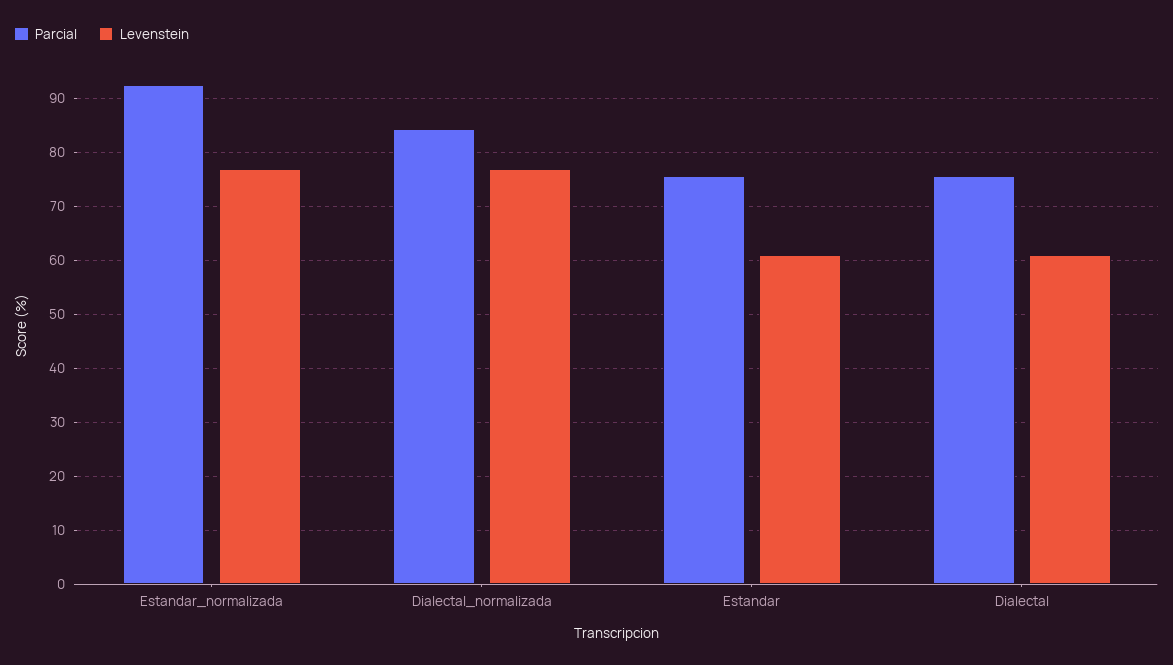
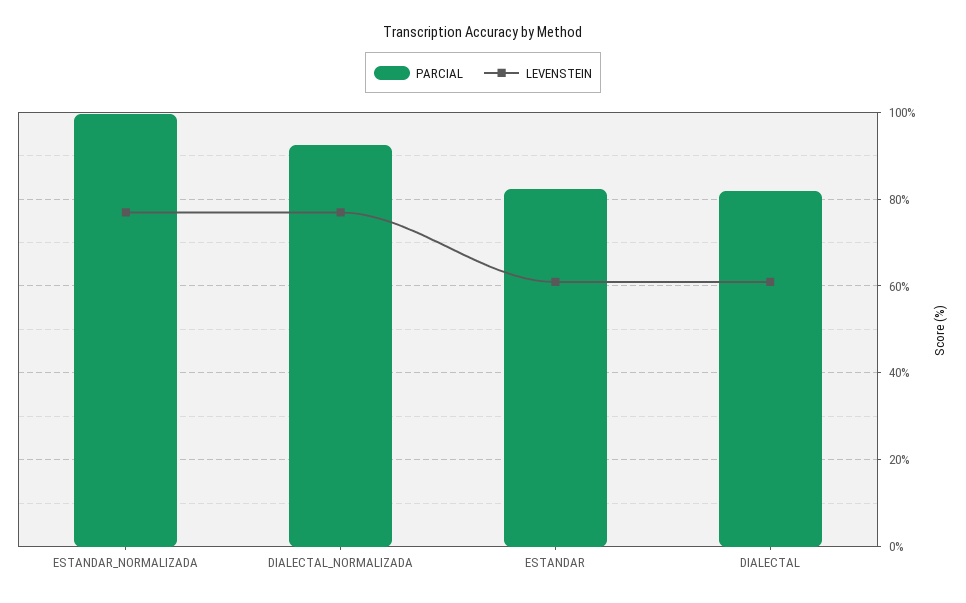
Parcial, Estandar_normalizada: 92 -> 100
Parcial, Dialectal_normalizada: 84 -> 92
Parcial, Estandar: 76 -> 82
Parcial, Dialectal: 76 -> 82

